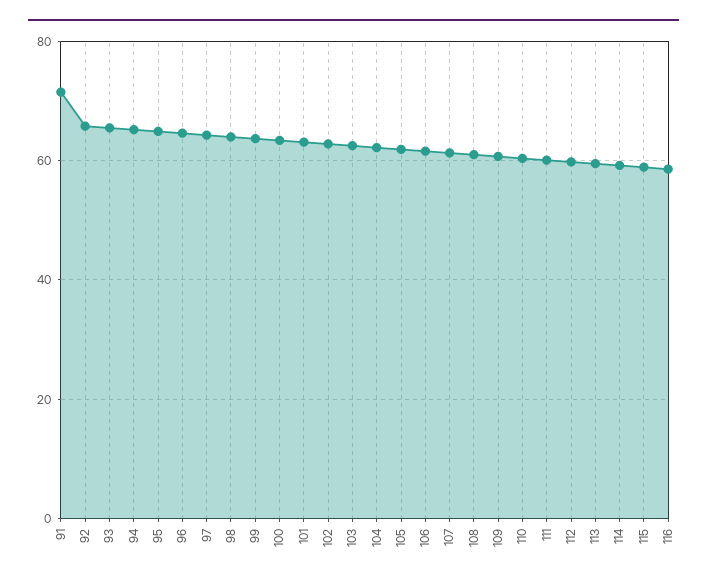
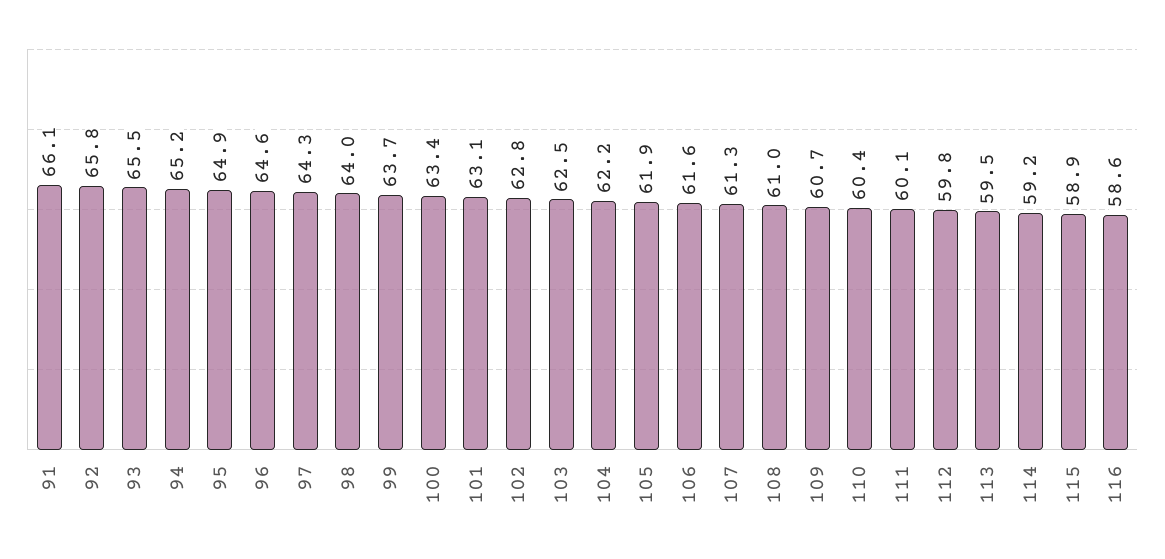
91: 72 -> 66.1

